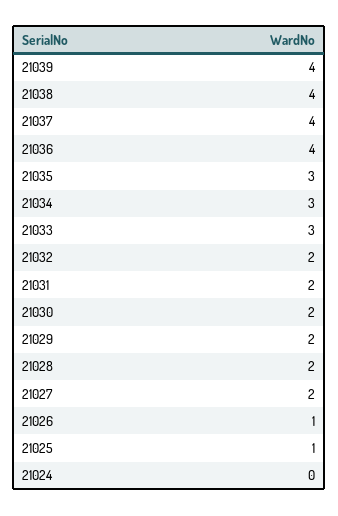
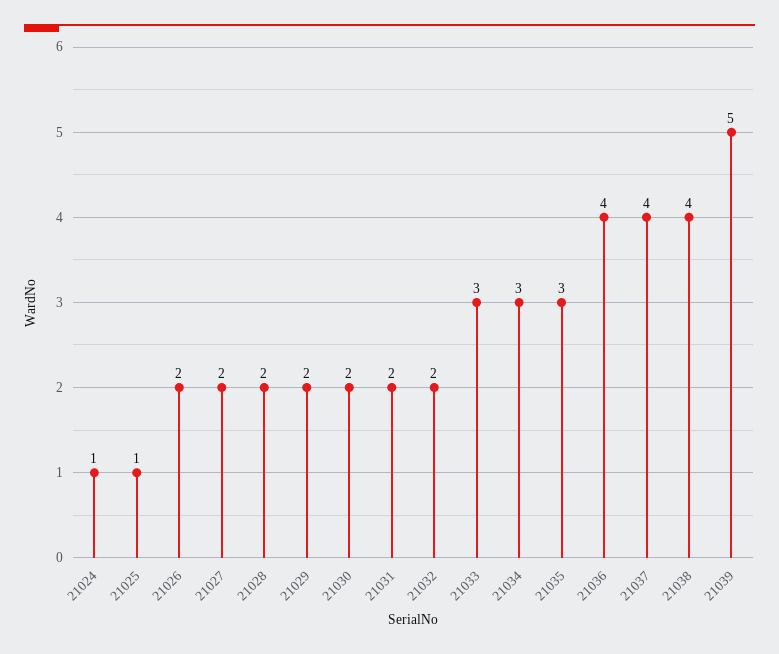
21039: 4 -> 5
21026: 1 -> 2
21024: 0 -> 1

